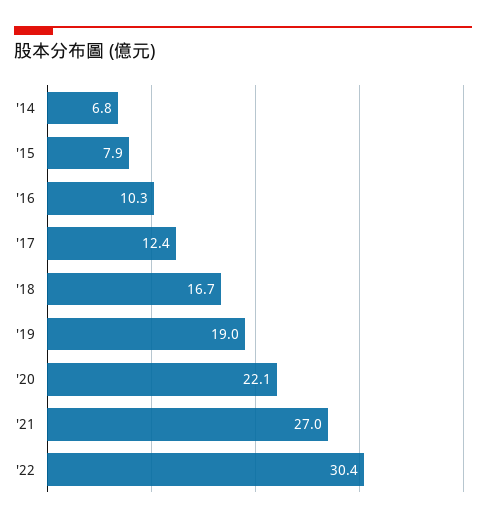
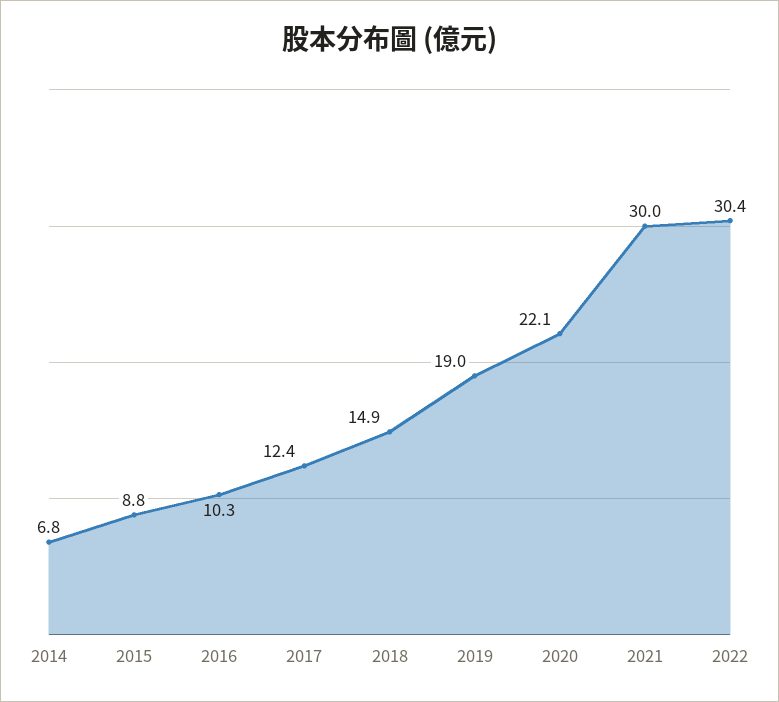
'15: 7.9 -> 8.8
'18: 16.7 -> 14.9
'21: 27 -> 30

